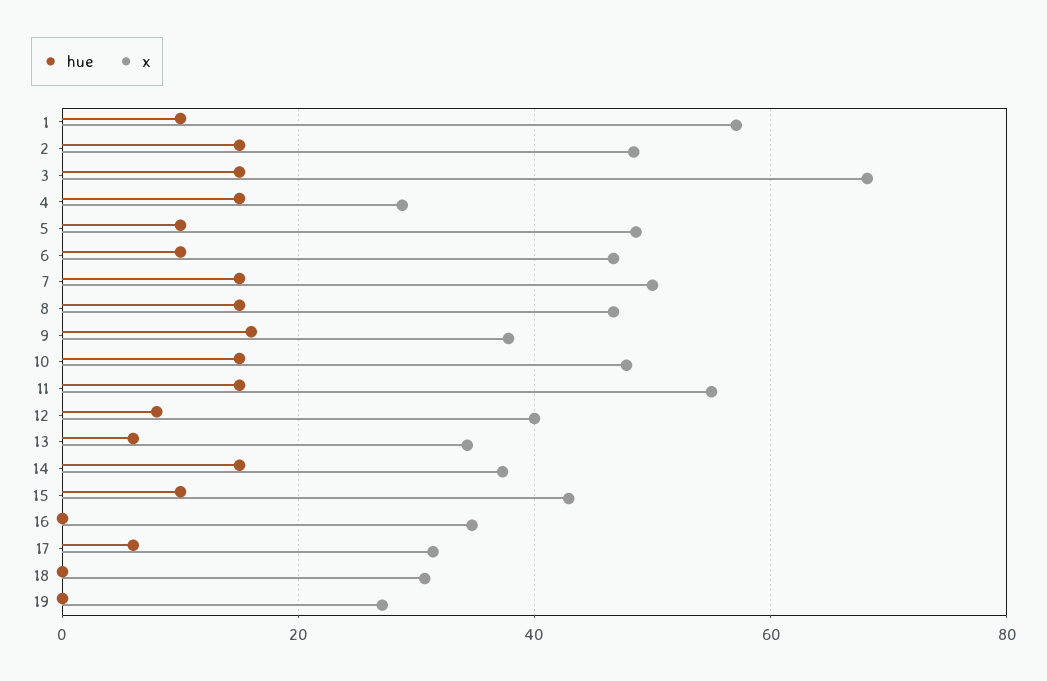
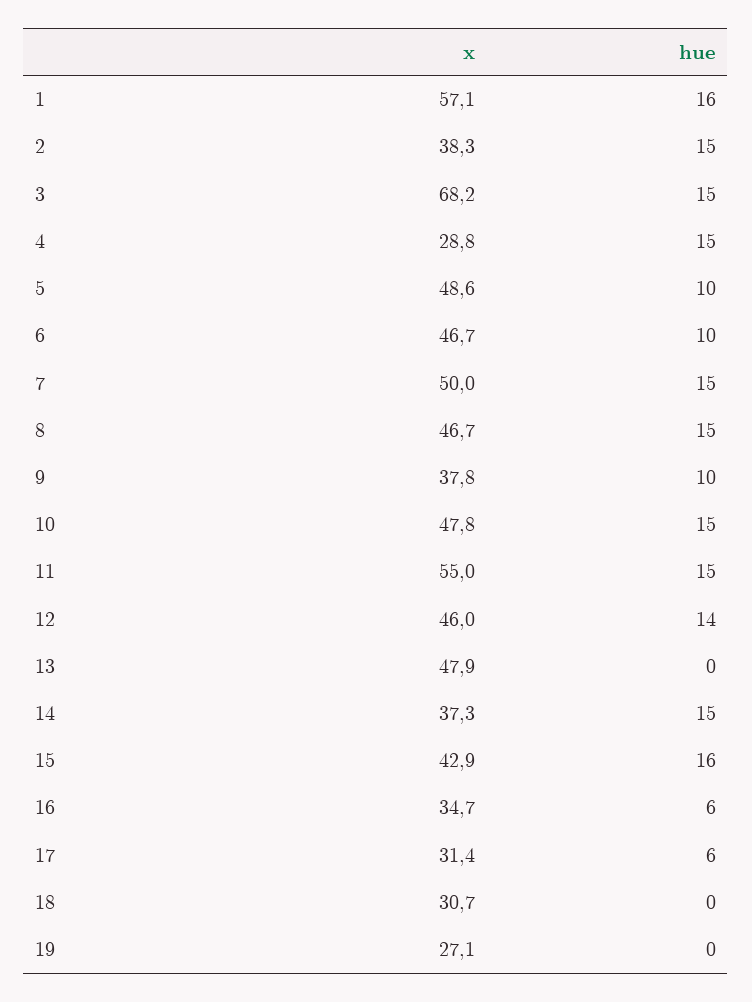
hue, 1: 10 -> 16
x, 2: 48 -> 38.3
hue, 9: 16 -> 10
hue, 12: 8 -> 14
x, 12: 40 -> 46
hue, 13: 6 -> 0
x, 13: 34 -> 47.9
hue, 15: 10 -> 16
hue, 16: 0 -> 6

